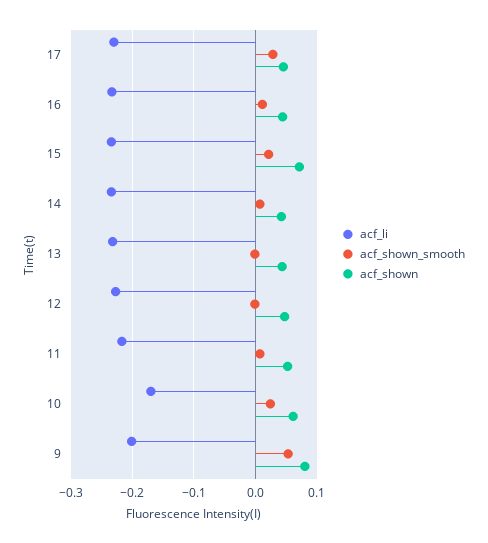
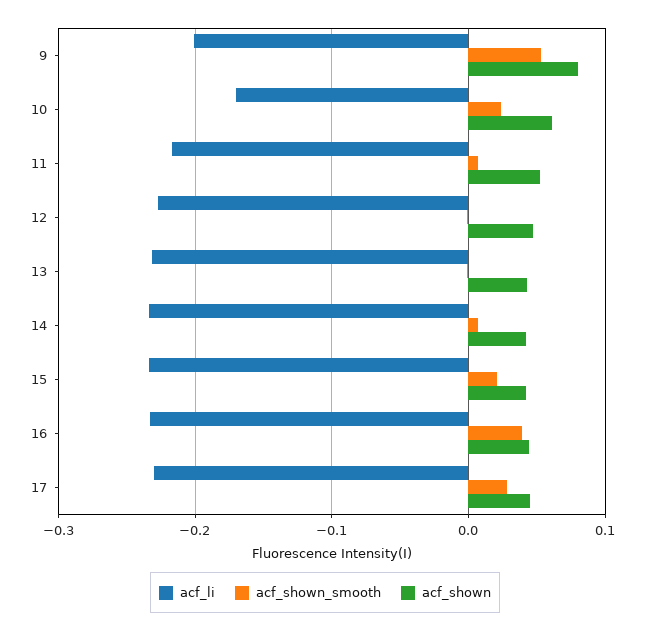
acf_shown_smooth, 16: 0.01 -> 0.04
acf_shown, 15: 0.07 -> 0.04

